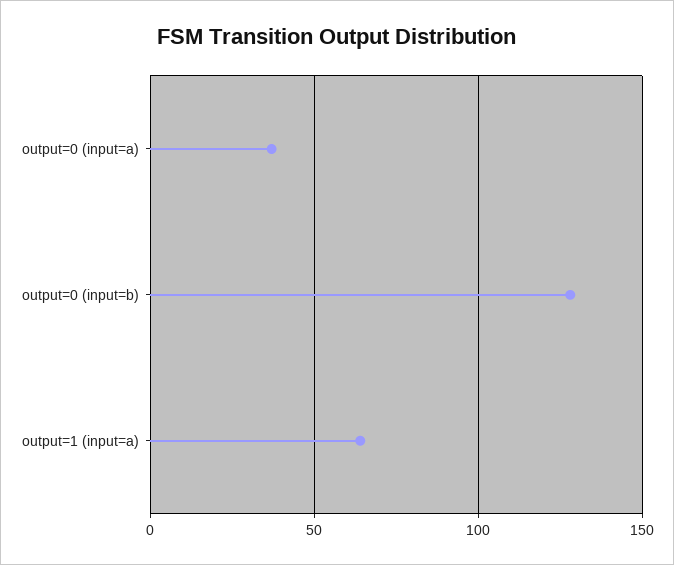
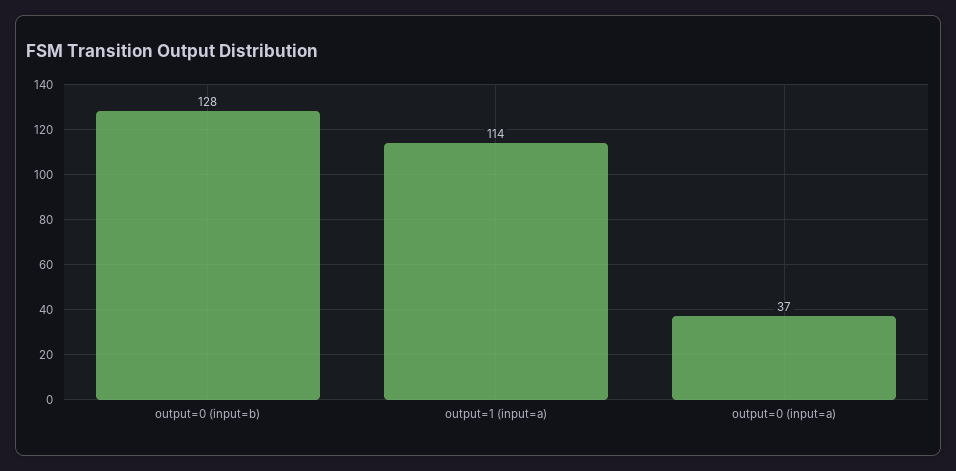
output=1 (input=a): 65 -> 114

